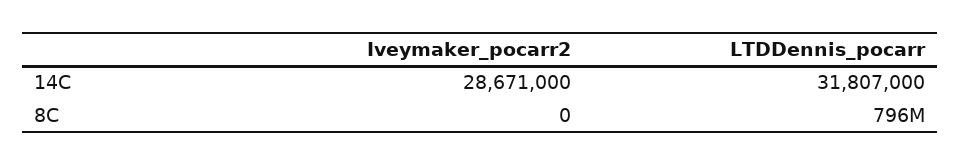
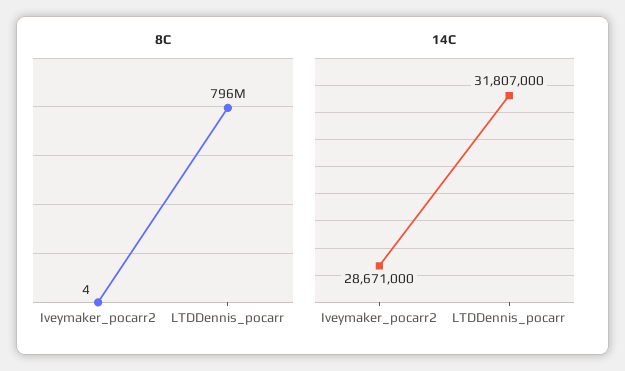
8C, Iveymaker_pocarr2: 0 -> 4

